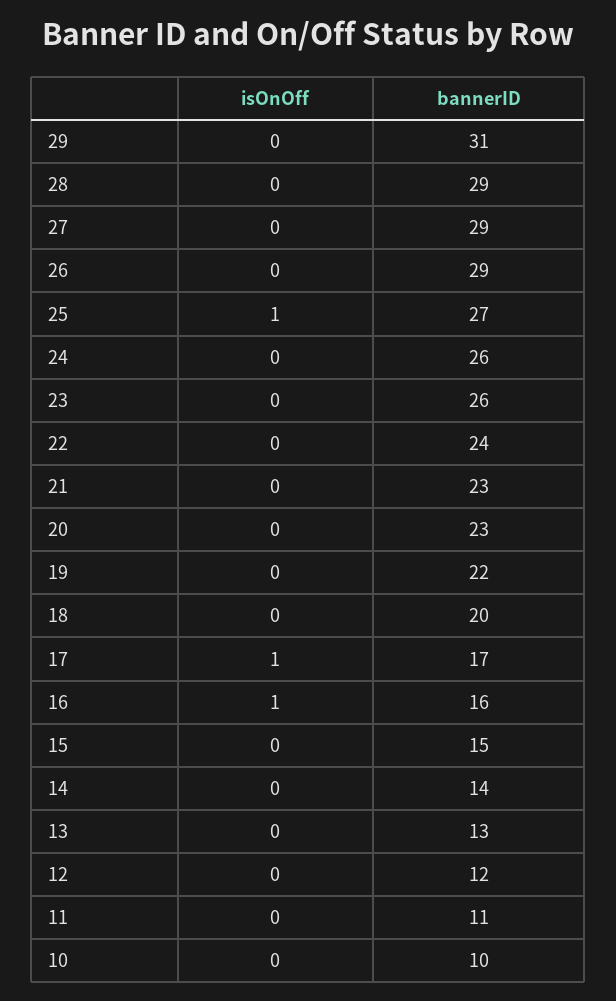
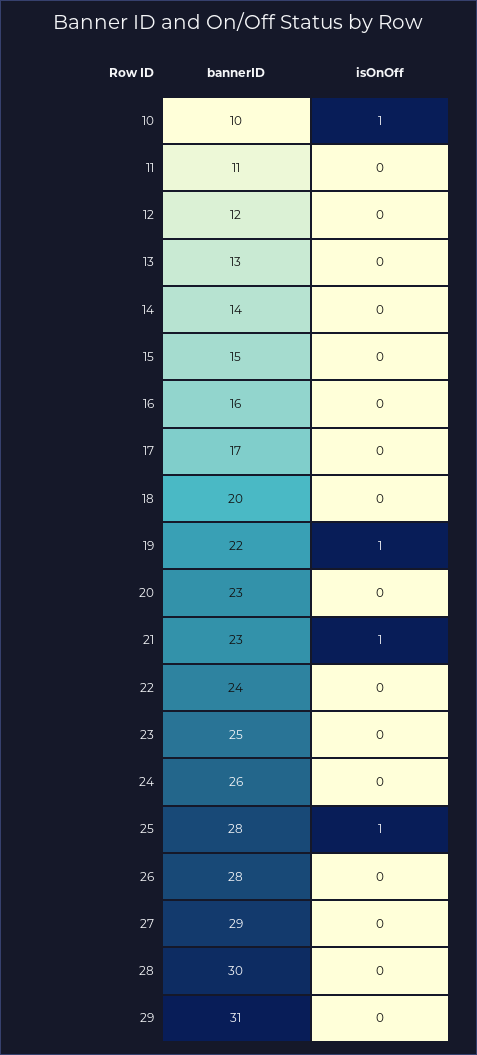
bannerID, 28: 29 -> 30
bannerID, 26: 29 -> 28
bannerID, 25: 27 -> 28
bannerID, 23: 26 -> 25
isOnOff, 21: 0 -> 1
isOnOff, 19: 0 -> 1
isOnOff, 17: 1 -> 0
isOnOff, 16: 1 -> 0
isOnOff, 10: 0 -> 1

